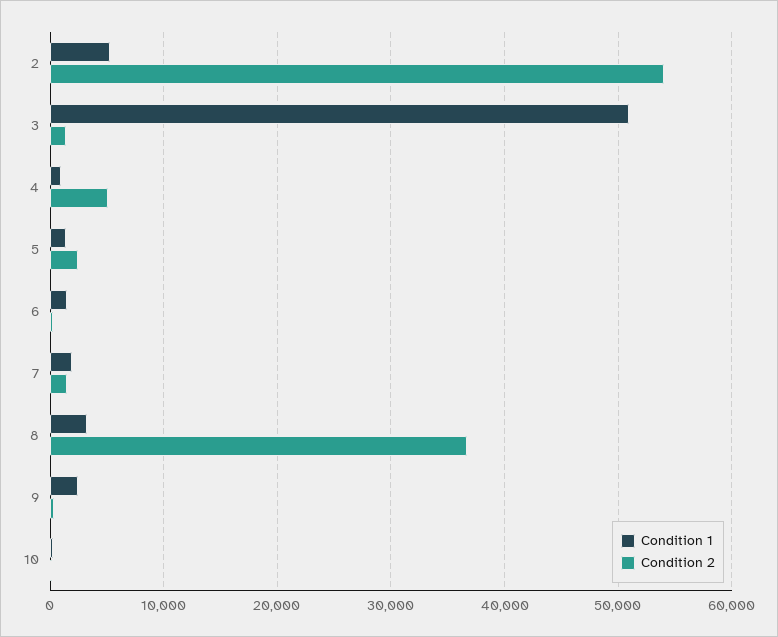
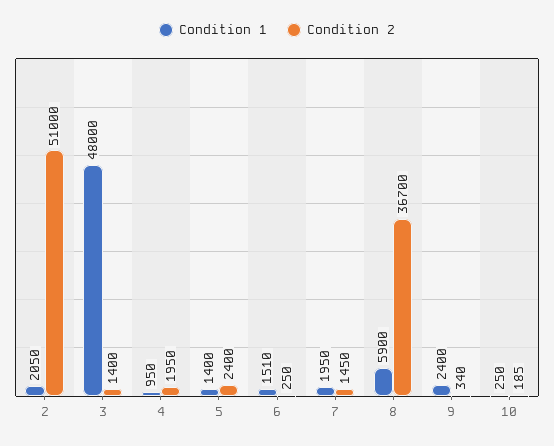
Condition 1, 2: 5000 -> 2050
Condition 2, 2: 54000 -> 51000
Condition 1, 3: 51000 -> 48000
Condition 2, 4: 5000 -> 1950
Condition 1, 8: 3000 -> 5900

